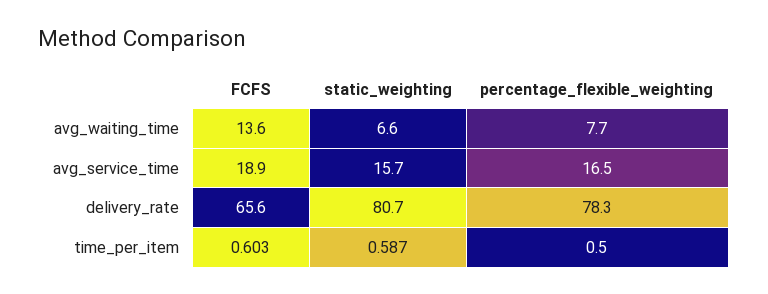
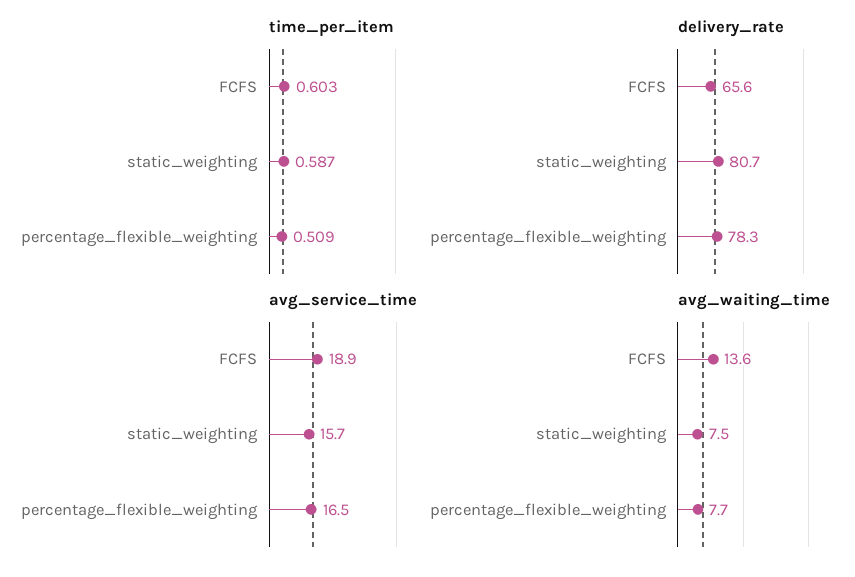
avg_waiting_time, static_weighting: 6.6 -> 7.5
time_per_item, percentage_flexible_weighting: 0.5 -> 0.509

